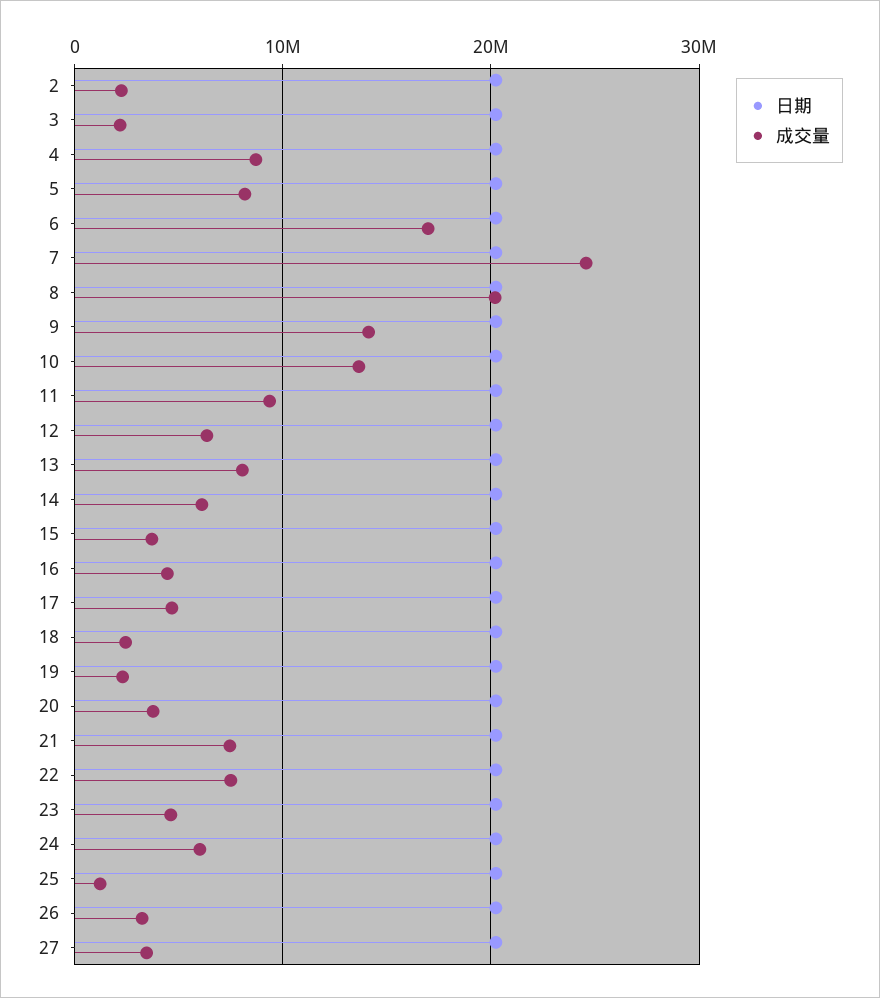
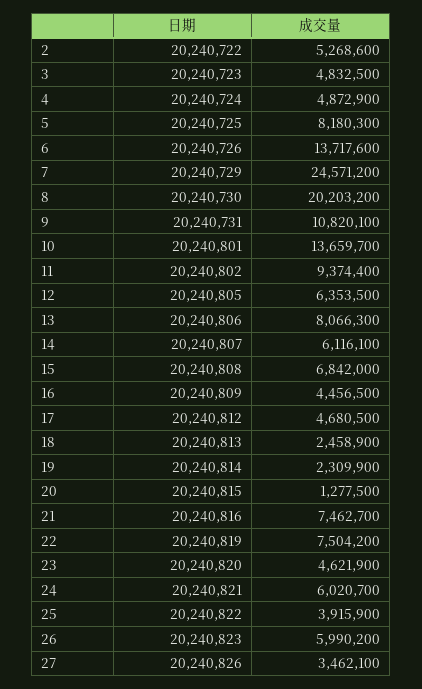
成交量, 2: 2000000 -> 5268600
成交量, 3: 2000000 -> 4832500
成交量, 4: 9000000 -> 4872900
成交量, 6: 17000000 -> 13717600
成交量, 9: 14000000 -> 10820100
成交量, 15: 4000000 -> 6842000
成交量, 20: 4000000 -> 1277500
成交量, 25: 1000000 -> 3915900
成交量, 26: 3000000 -> 5990200

